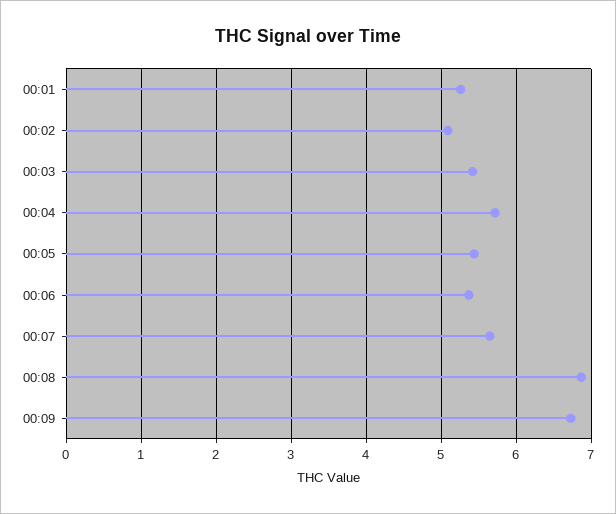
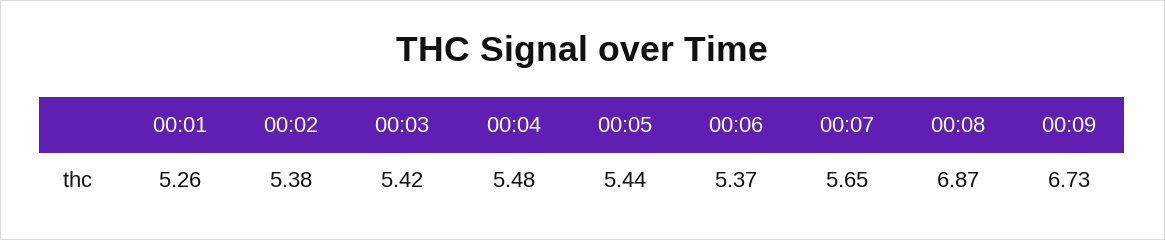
00:02: 5.1 -> 5.38
00:04: 5.7 -> 5.48

